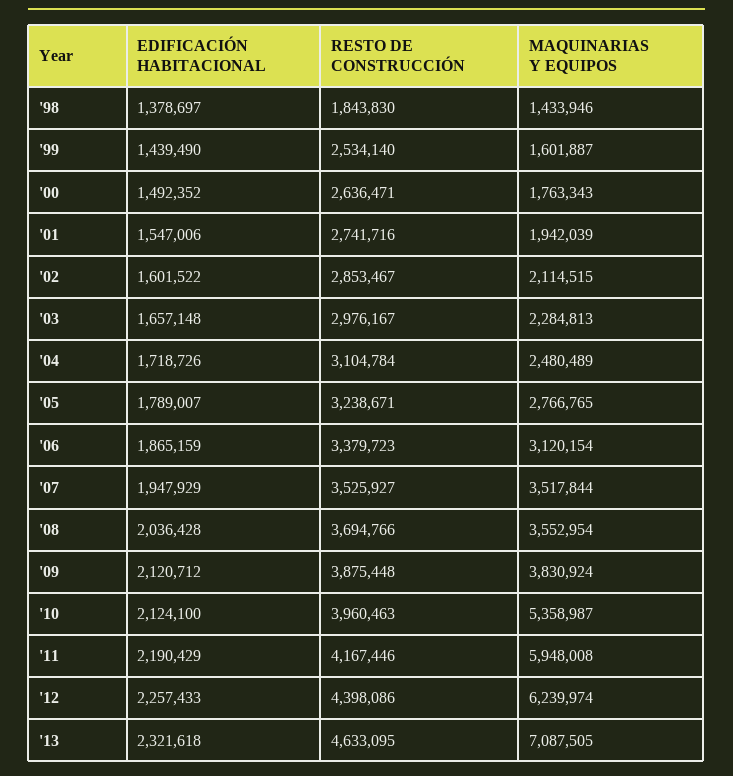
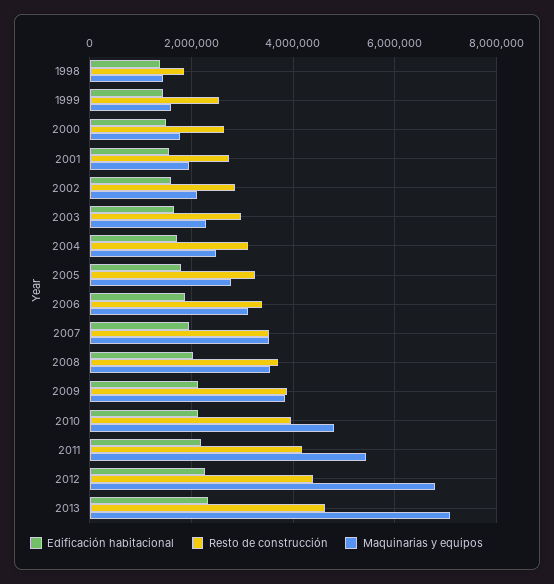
MAQUINARIAS Y EQUIPOS, '10: 5358987 -> 4800000
MAQUINARIAS Y EQUIPOS, '11: 5948008 -> 5400000
MAQUINARIAS Y EQUIPOS, '12: 6239974 -> 6800000

